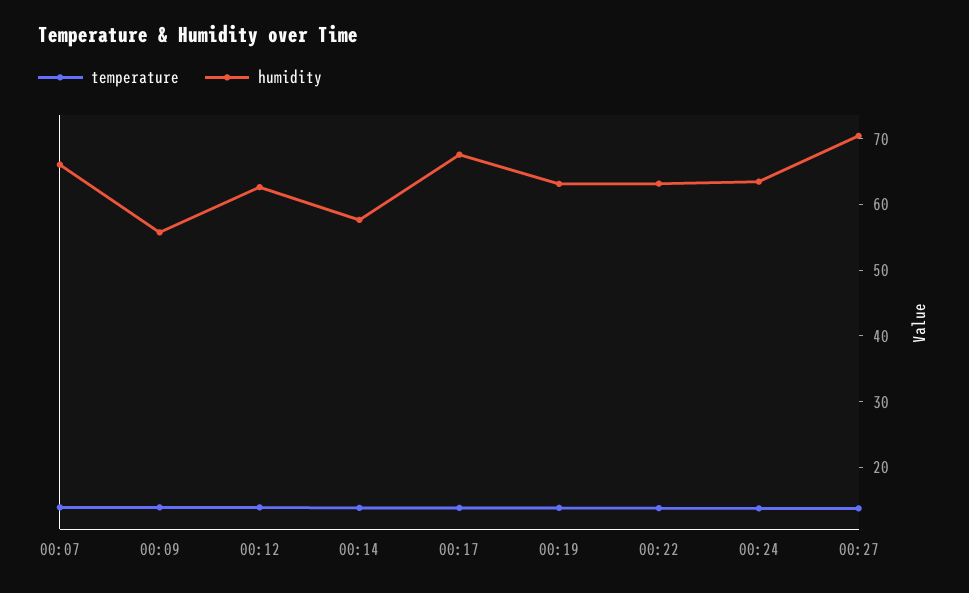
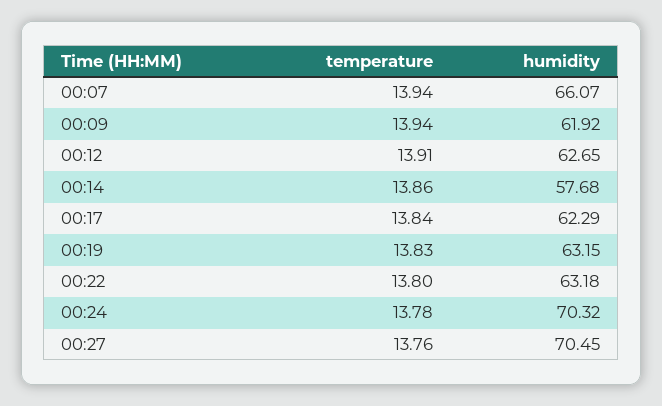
humidity, 00:09: 56 -> 61.92
humidity, 00:17: 68 -> 62.29
humidity, 00:24: 64 -> 70.32

